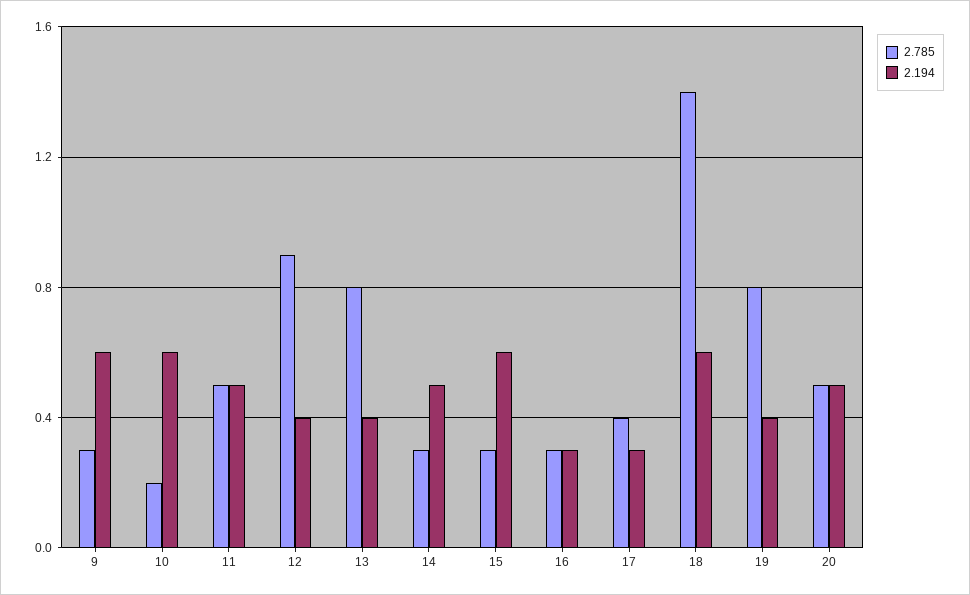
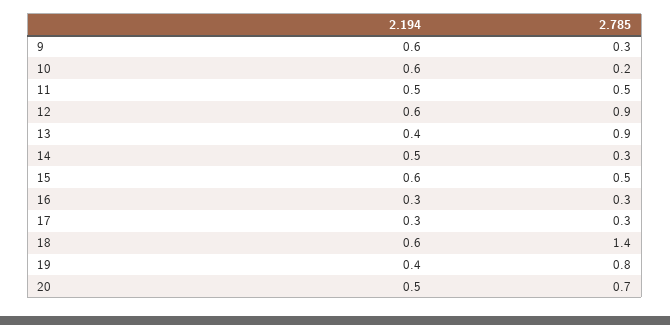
2.194, 12: 0.4 -> 0.6
2.785, 13: 0.8 -> 0.9
2.785, 15: 0.3 -> 0.5
2.785, 17: 0.4 -> 0.3
2.785, 20: 0.5 -> 0.7

